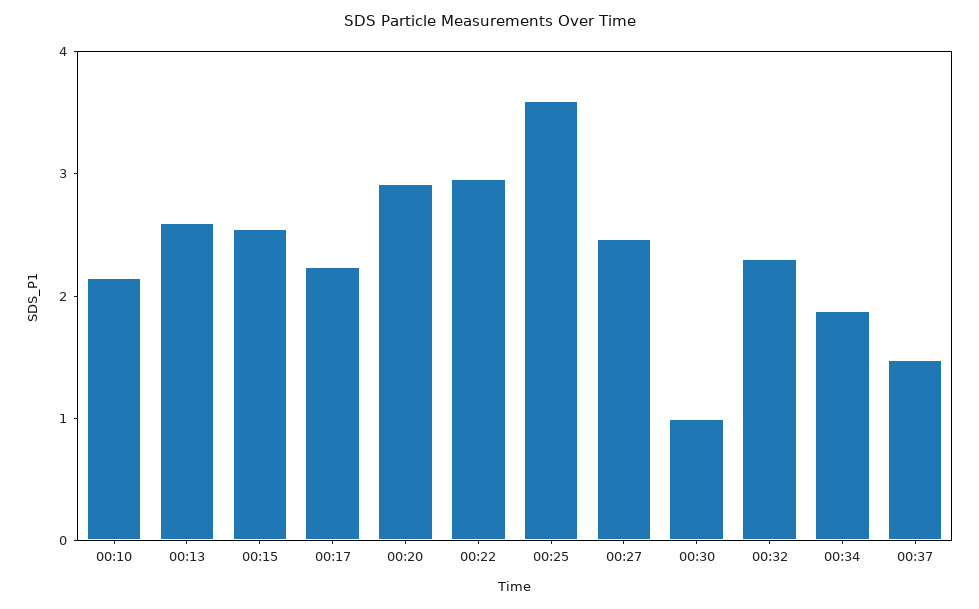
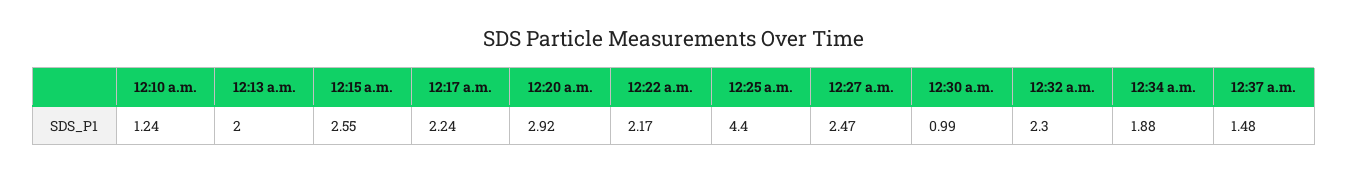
00:10: 2.2 -> 1.24
00:13: 2.6 -> 2
00:22: 3 -> 2.17
00:25: 3.6 -> 4.4

